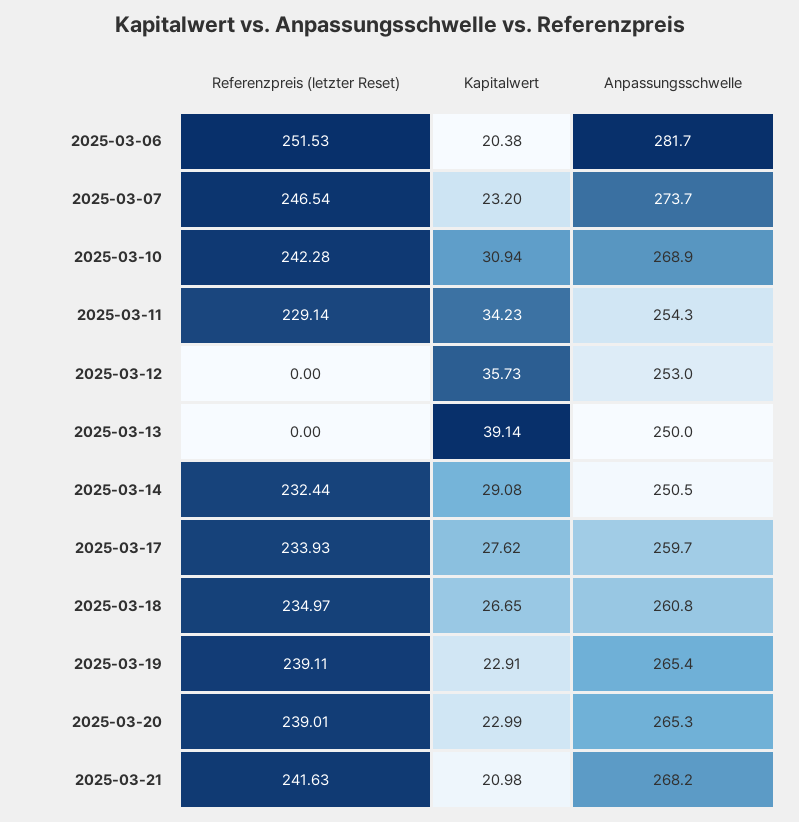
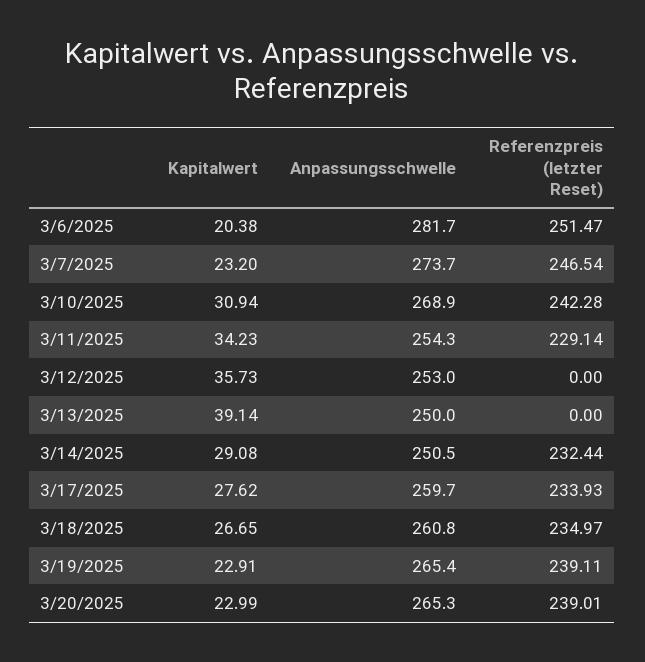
Referenzpreis (letzter Reset), 2025-03-06: 251.53 -> 251.47
Referenzpreis (letzter Reset), 2025-03-21: 241.63 -> none
Kapitalwert, 2025-03-21: 20.98 -> none
Anpassungsschwelle, 2025-03-21: 268.2 -> none

